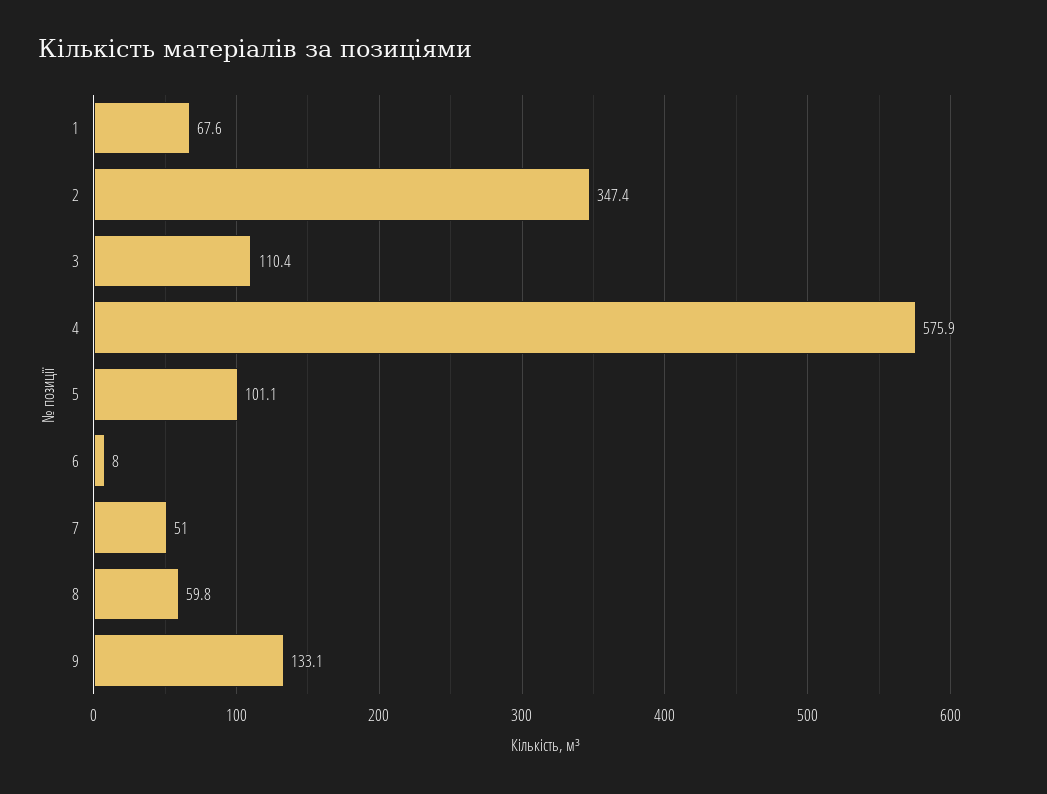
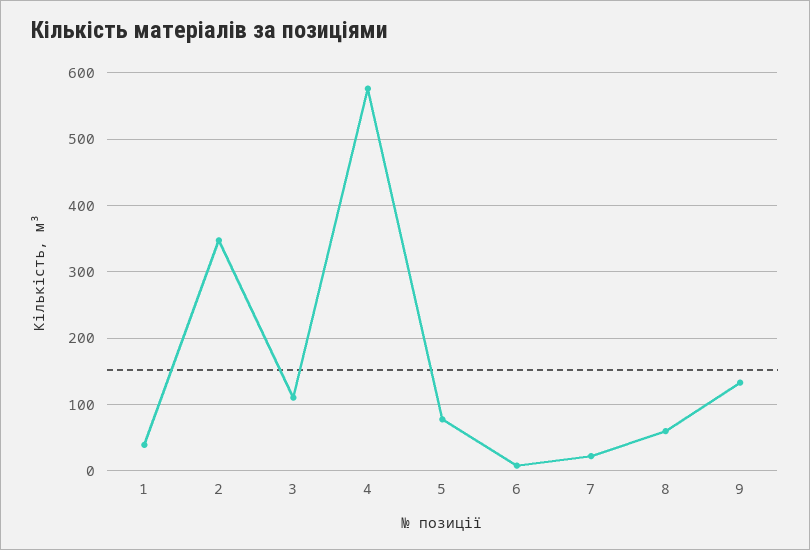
1: 67.6 -> 40
5: 101.1 -> 80
7: 51 -> 20

